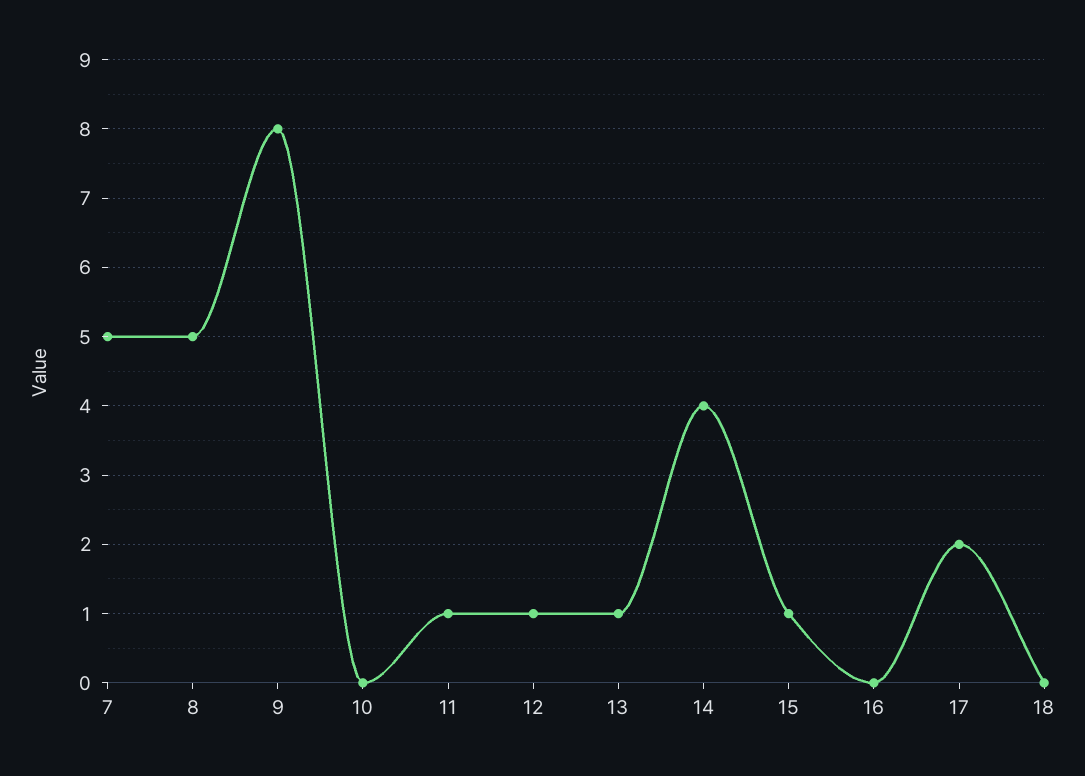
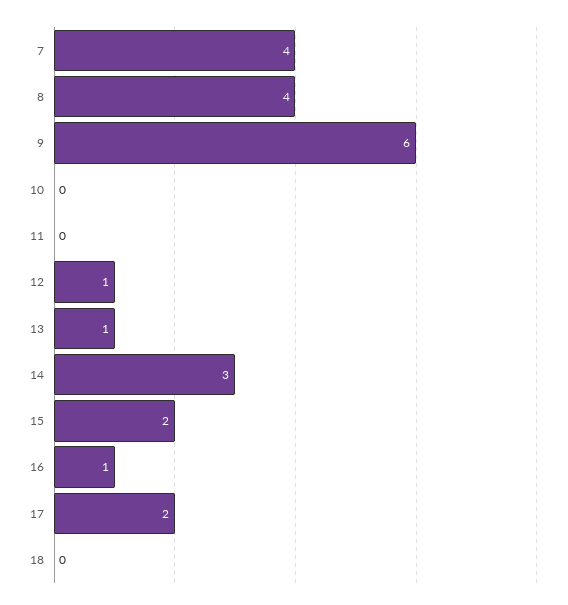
7: 5 -> 4
8: 5 -> 4
9: 8 -> 6
11: 1 -> 0
14: 4 -> 3
15: 1 -> 2
16: 0 -> 1

